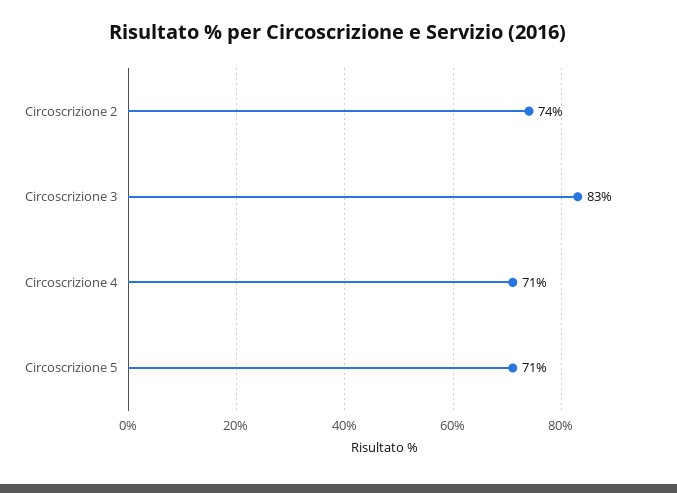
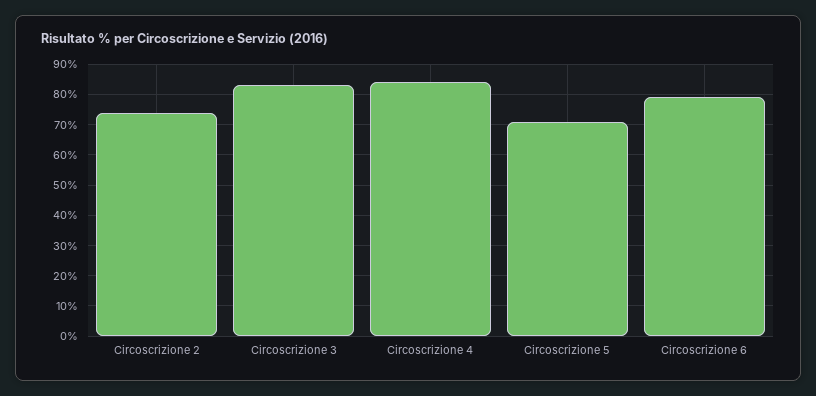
Circoscrizione 4: 71 -> 85
Circoscrizione 6: none -> 80

